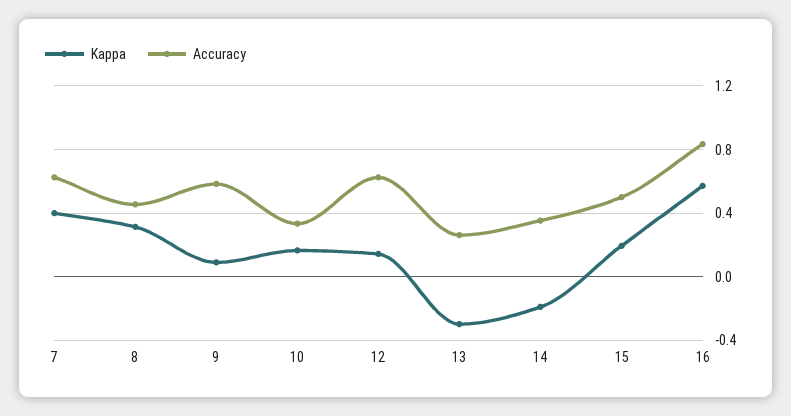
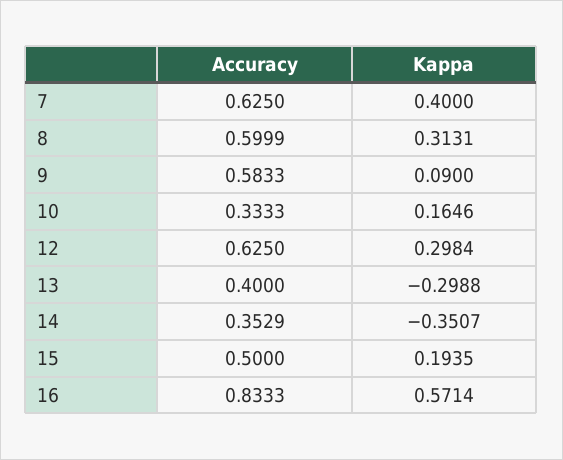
Accuracy, 8: 0.45 -> 0.5999
Kappa, 12: 0.15 -> 0.2984
Accuracy, 13: 0.25 -> 0.4
Kappa, 14: -0.2 -> -0.3507

